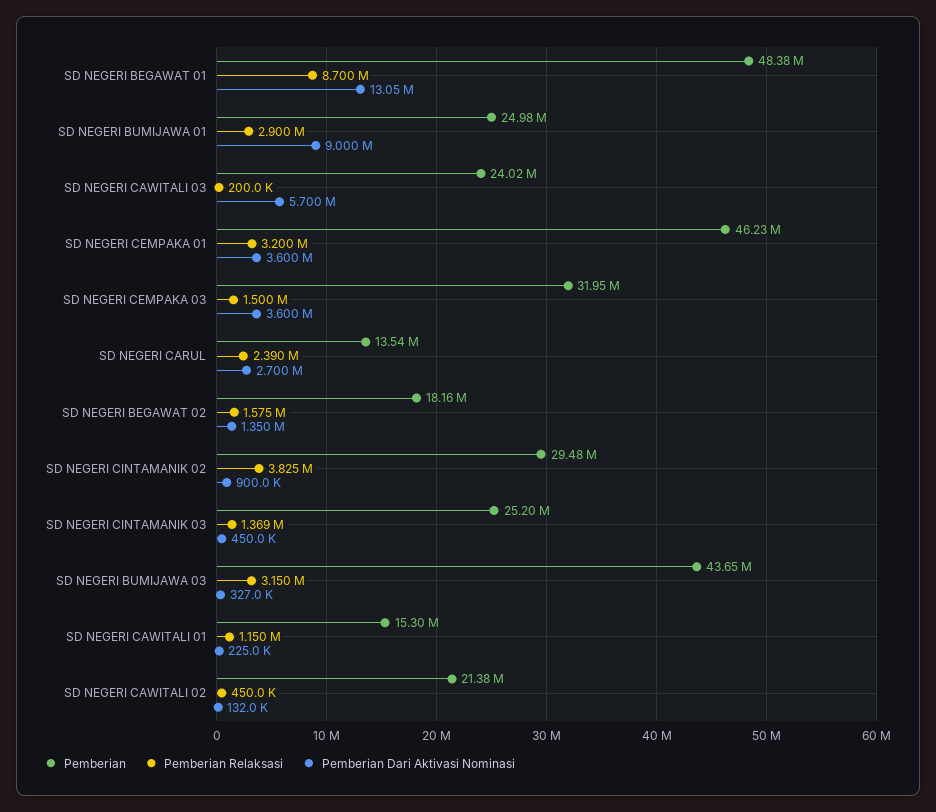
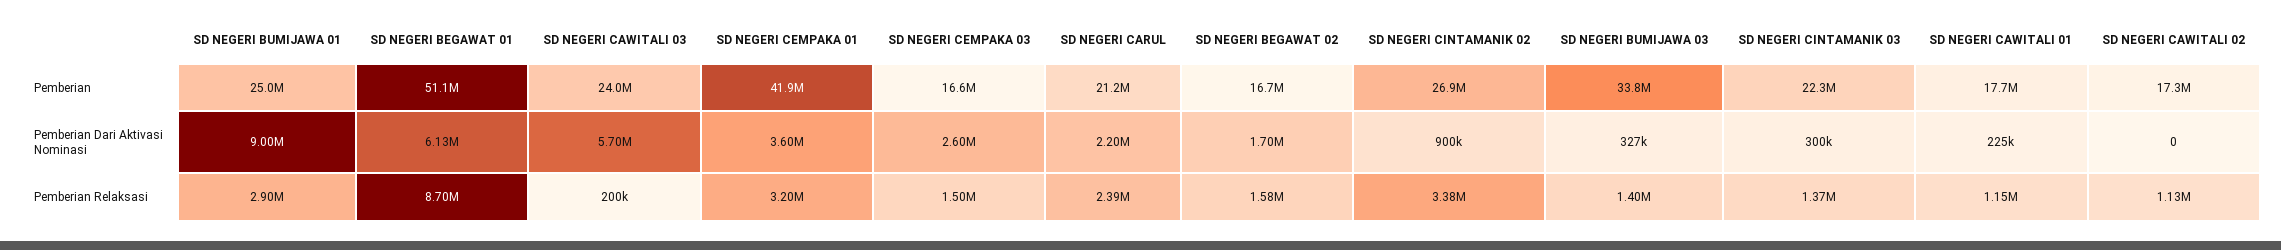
Pemberian, SD NEGERI BEGAWAT 01: 48380000 -> 51100000
Pemberian Dari Aktivasi Nominasi, SD NEGERI BEGAWAT 01: 13050000 -> 6130000
Pemberian, SD NEGERI CEMPAKA 01: 46230000 -> 41900000
Pemberian, SD NEGERI CEMPAKA 03: 31950000 -> 16600000
Pemberian Dari Aktivasi Nominasi, SD NEGERI CEMPAKA 03: 3600000 -> 2600000
Pemberian, SD NEGERI CARUL: 13540000 -> 21200000
Pemberian Dari Aktivasi Nominasi, SD NEGERI CARUL: 2700000 -> 2200000
Pemberian, SD NEGERI BEGAWAT 02: 18160000 -> 16700000
Pemberian Dari Aktivasi Nominasi, SD NEGERI BEGAWAT 02: 1350000 -> 1700000
Pemberian, SD NEGERI CINTAMANIK 02: 29480000 -> 26900000
Pemberian Relaksasi, SD NEGERI CINTAMANIK 02: 3825000 -> 3380000
Pemberian, SD NEGERI CINTAMANIK 03: 25200000 -> 22300000
Pemberian Dari Aktivasi Nominasi, SD NEGERI CINTAMANIK 03: 450000 -> 300000
Pemberian, SD NEGERI BUMIJAWA 03: 43650000 -> 33800000
Pemberian Relaksasi, SD NEGERI BUMIJAWA 03: 3150000 -> 1400000
Pemberian, SD NEGERI CAWITALI 01: 15300000 -> 17700000
Pemberian, SD NEGERI CAWITALI 02: 21380000 -> 17300000
Pemberian Relaksasi, SD NEGERI CAWITALI 02: 450000 -> 1130000
Pemberian Dari Aktivasi Nominasi, SD NEGERI CAWITALI 02: 132000 -> 0

